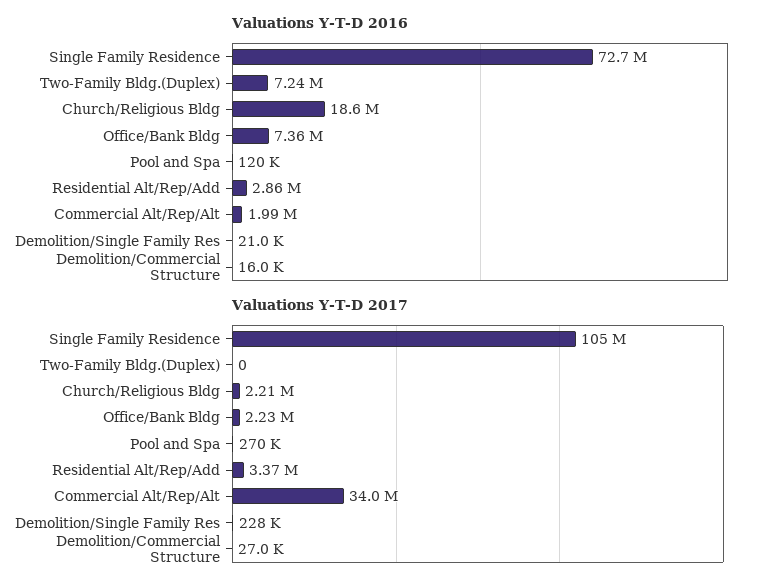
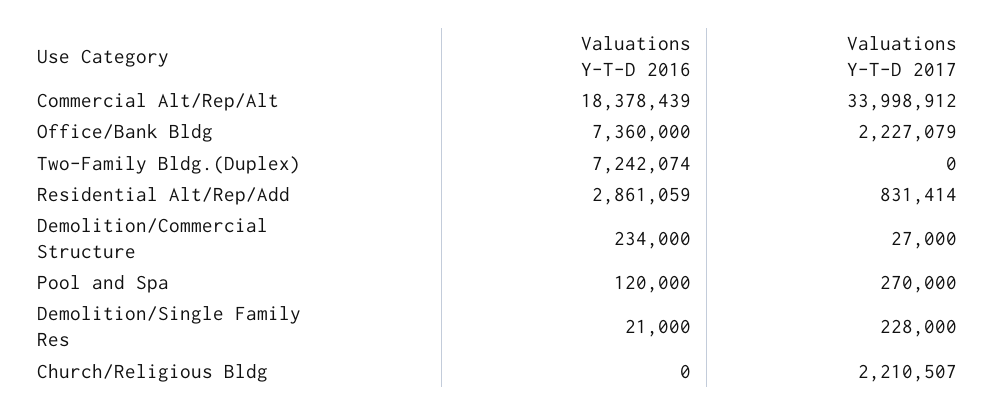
Valuations Y-T-D 2016, Single Family Residence: 72700000 -> none
Valuations Y-T-D 2016, Church/Religious Bldg: 18600000 -> 0
Valuations Y-T-D 2016, Commercial Alt/Rep/Alt: 1990000 -> 18378439
Valuations Y-T-D 2016, Demolition/Commercial Structure: 16000 -> 234000
Valuations Y-T-D 2017, Single Family Residence: 105000000 -> none
Valuations Y-T-D 2017, Residential Alt/Rep/Add: 3370000 -> 831414

